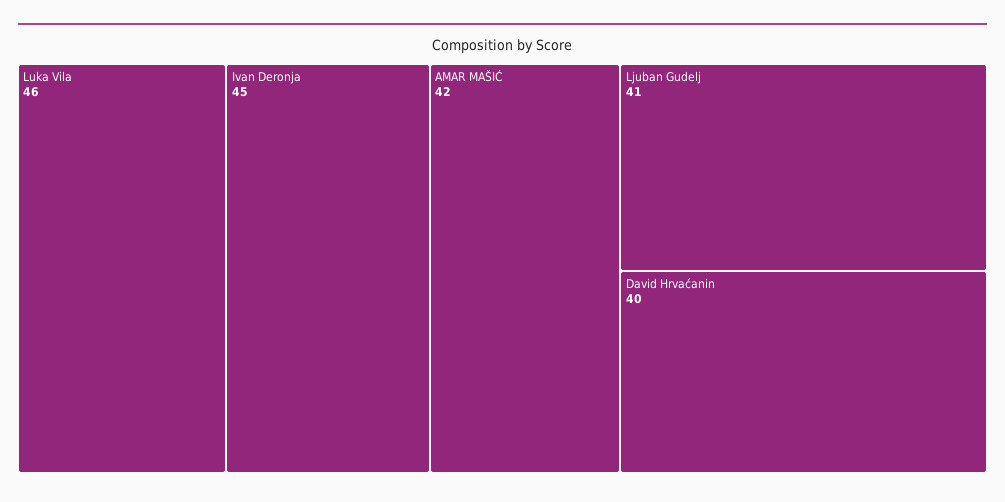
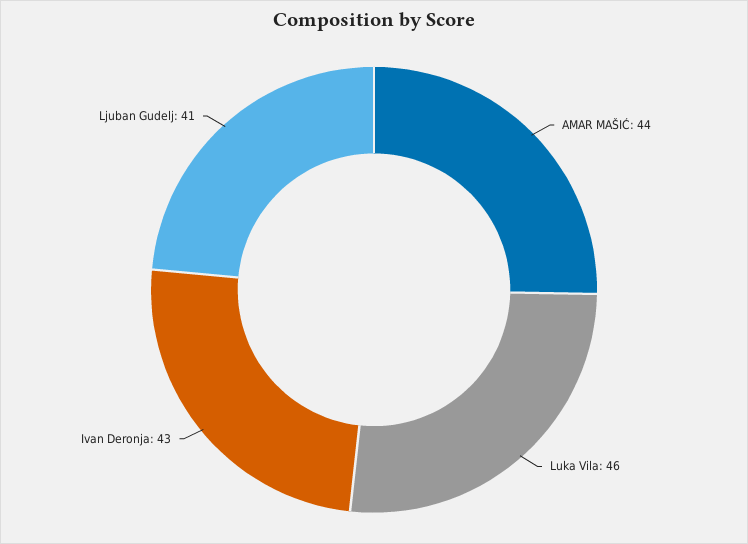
Ivan Deronja: 45 -> 43
AMAR MAŠIĆ: 42 -> 44
David Hrvaćanin: 40 -> none

